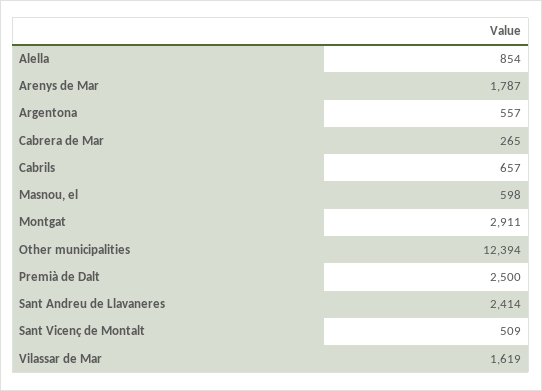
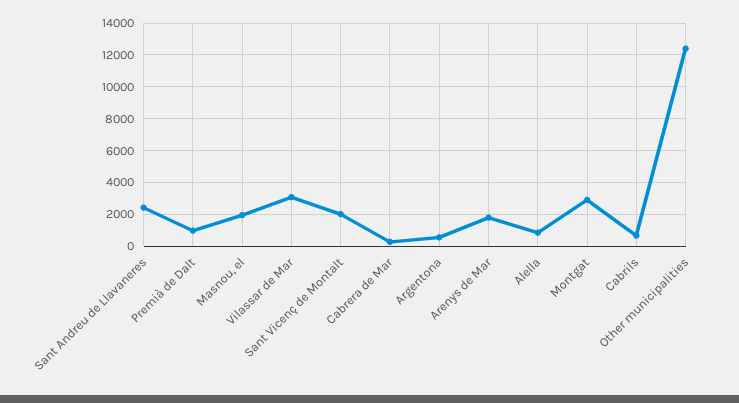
Masnou, el: 598 -> 2000
Premià de Dalt: 2500 -> 1000
Sant Vicenç de Montalt: 509 -> 2000
Vilassar de Mar: 1619 -> 3000

